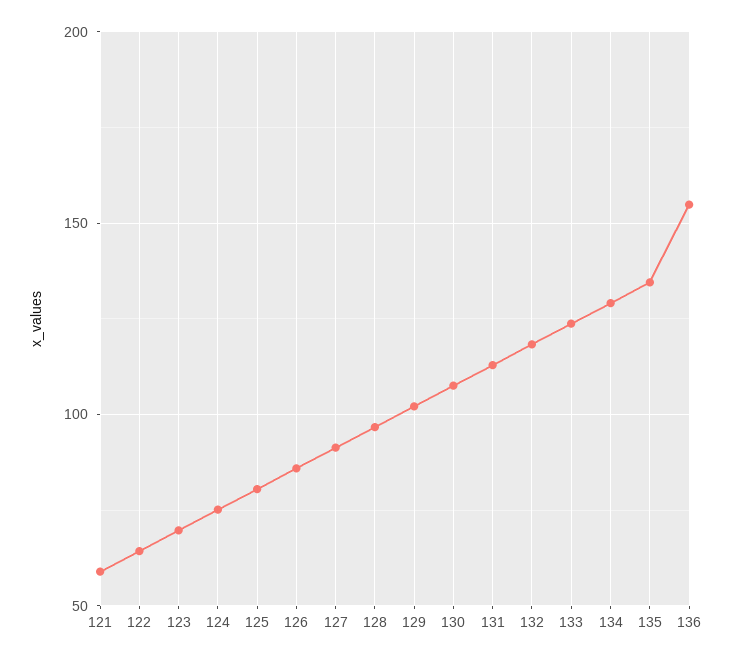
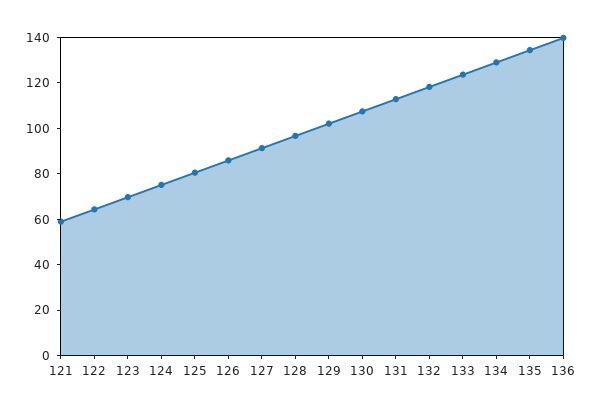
136: 155 -> 140

